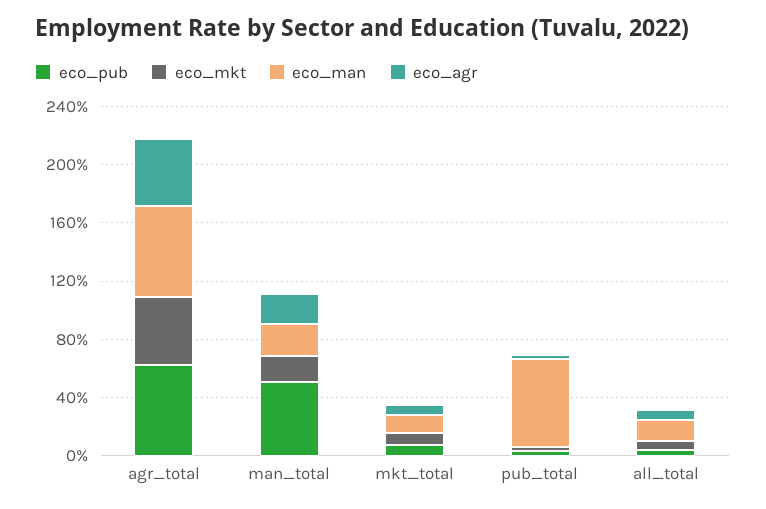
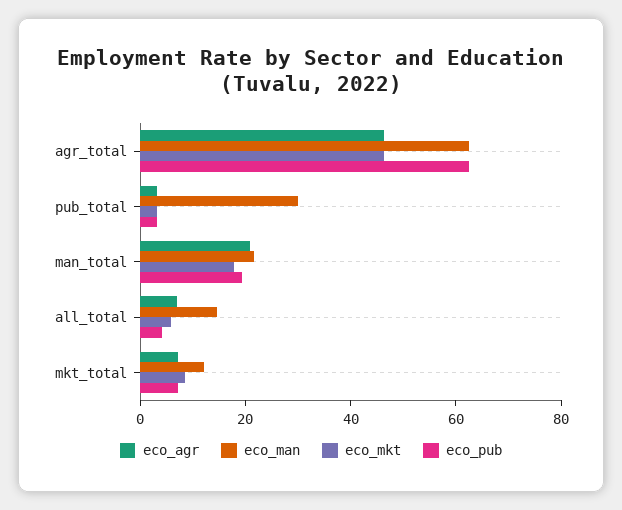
eco_pub, man_total: 50 -> 20
eco_man, pub_total: 60 -> 30

